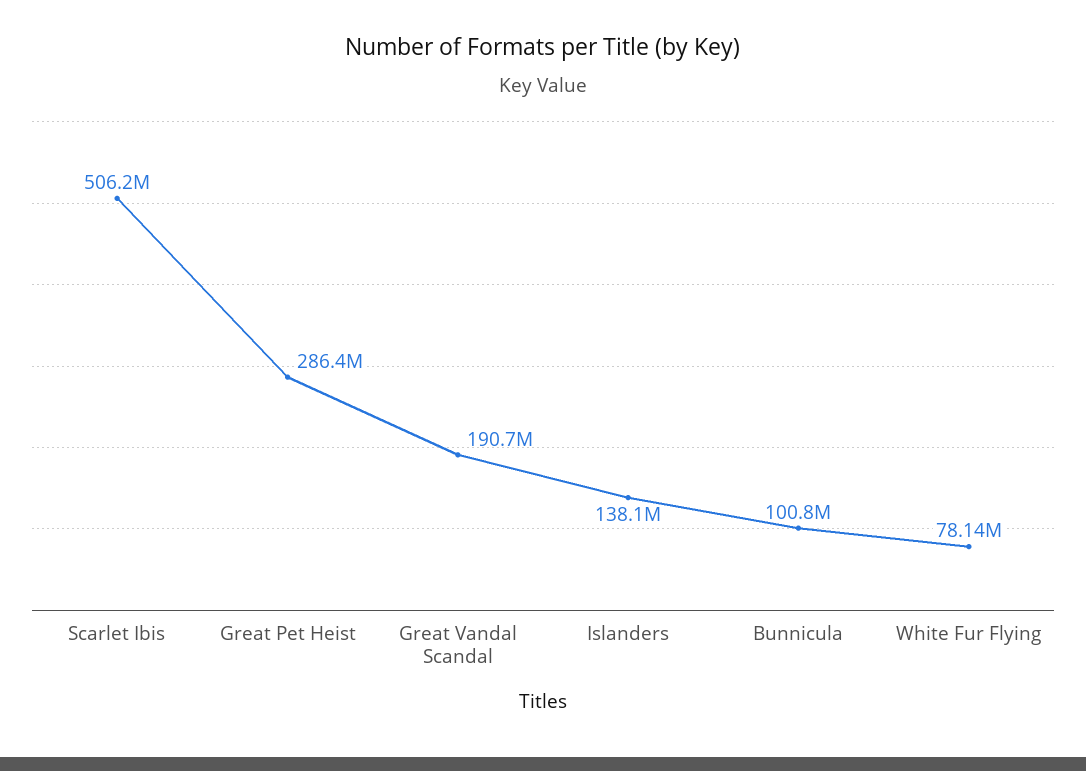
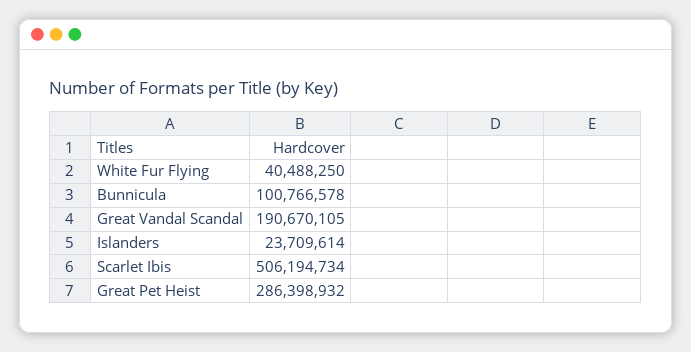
Islanders: 138100000 -> 23709614
White Fur Flying: 78140000 -> 40488250

